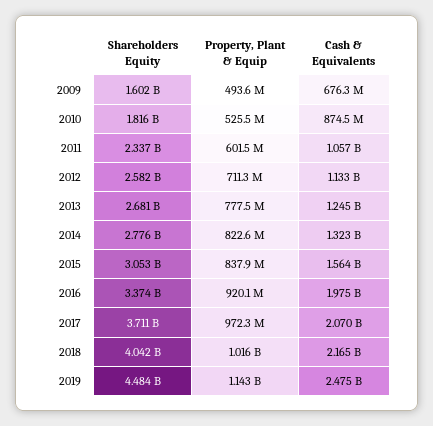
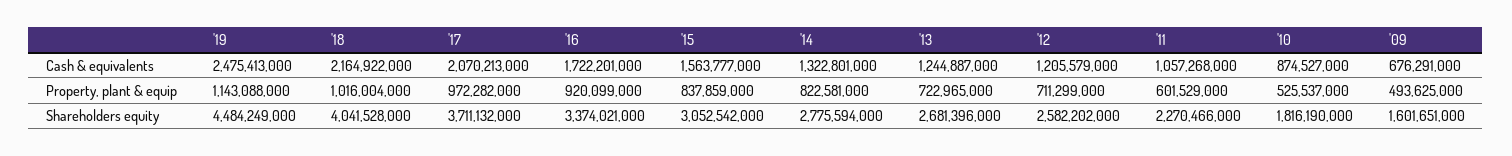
Shareholders Equity, 2011: 2337000000 -> 2270466000
Cash & Equivalents, 2012: 1133000000 -> 1205579000
Property, Plant & Equip, 2013: 777500000 -> 722965000
Cash & Equivalents, 2016: 1975000000 -> 1722201000

